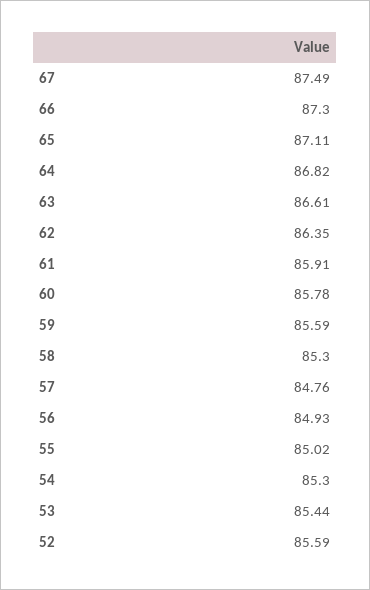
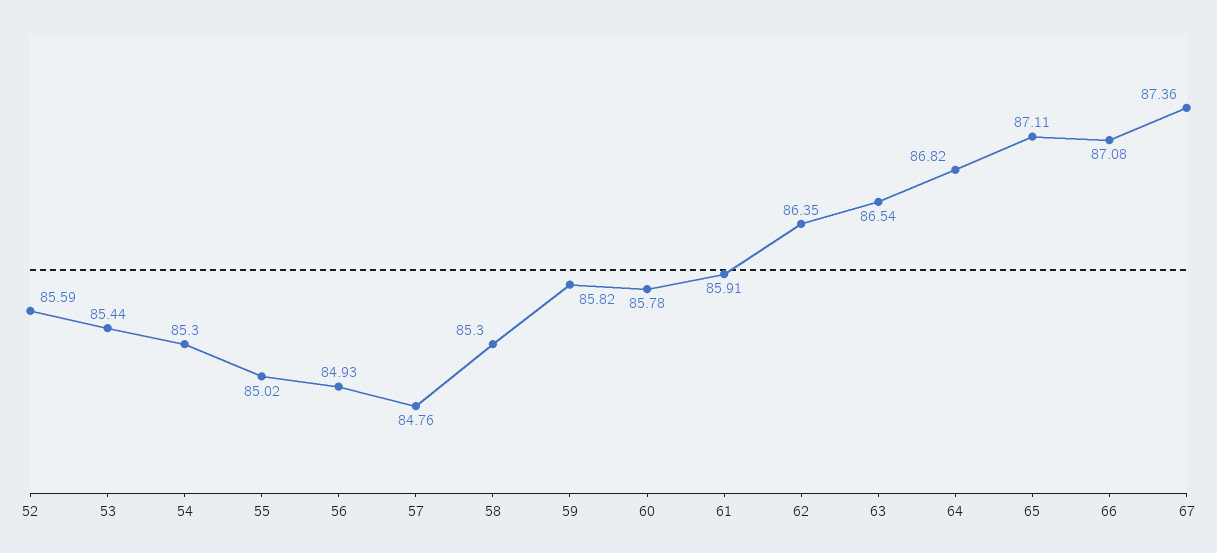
67: 87.49 -> 87.36
66: 87.3 -> 87.08
63: 86.61 -> 86.54
59: 85.59 -> 85.82

